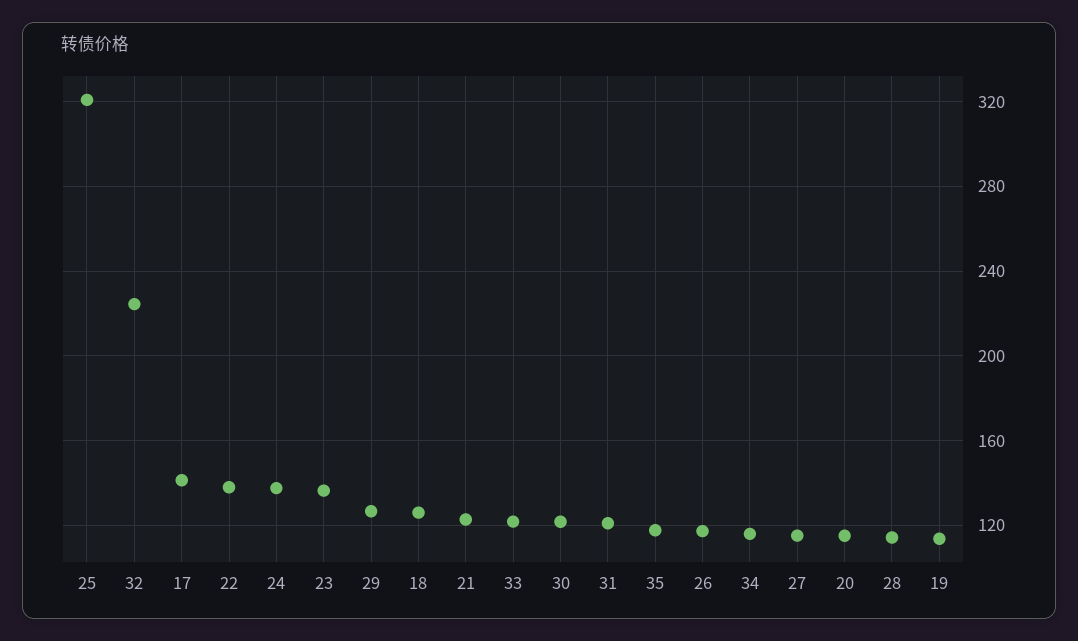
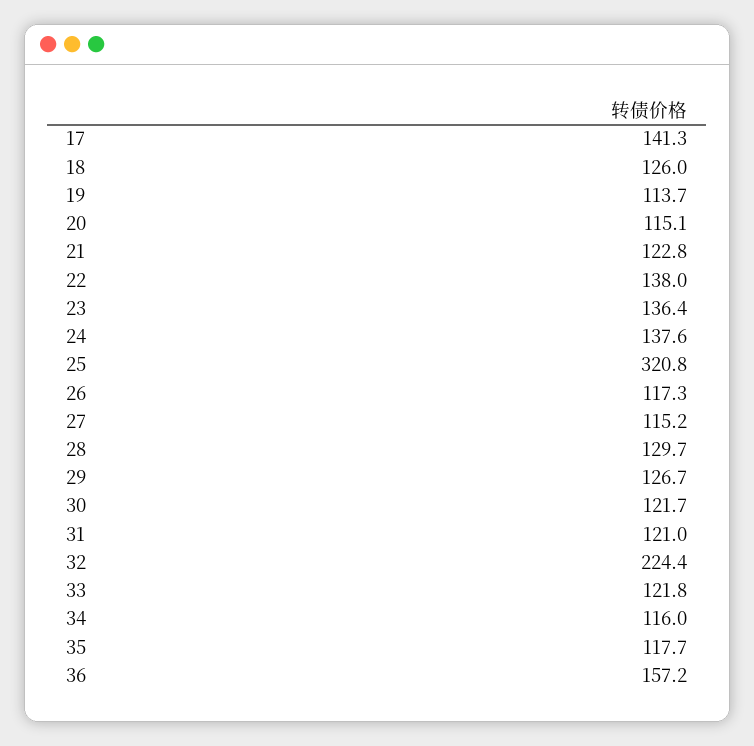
28: 115 -> 129.7
36: none -> 157.2

